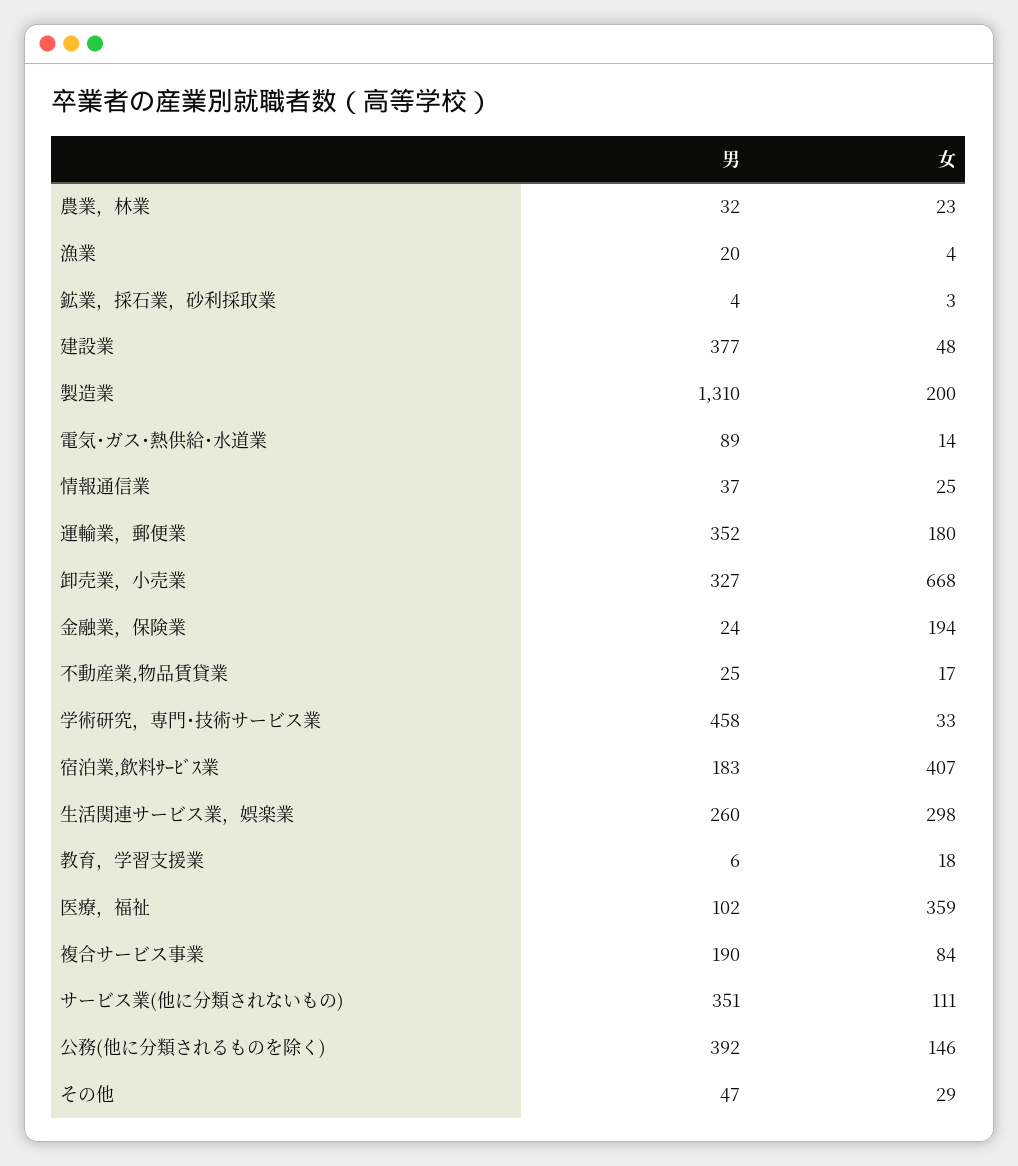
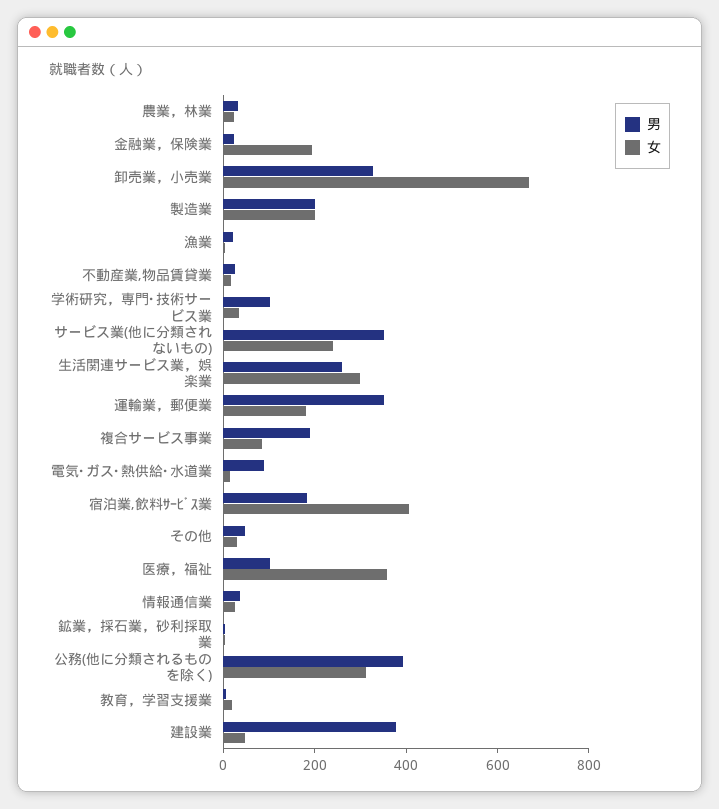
男, 製造業: 1310 -> 200
男, 学術研究，専門･技術サービス業: 458 -> 100
女, サービス業(他に分類されないもの): 111 -> 250
女, 公務(他に分類されるものを除く): 146 -> 300

